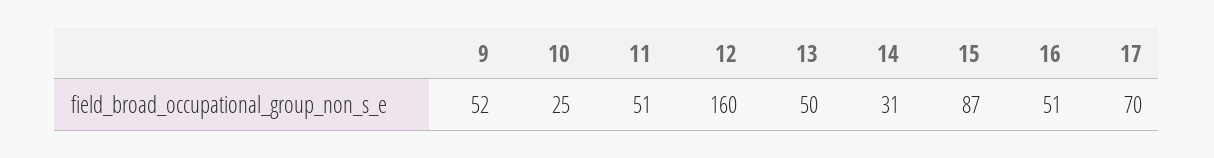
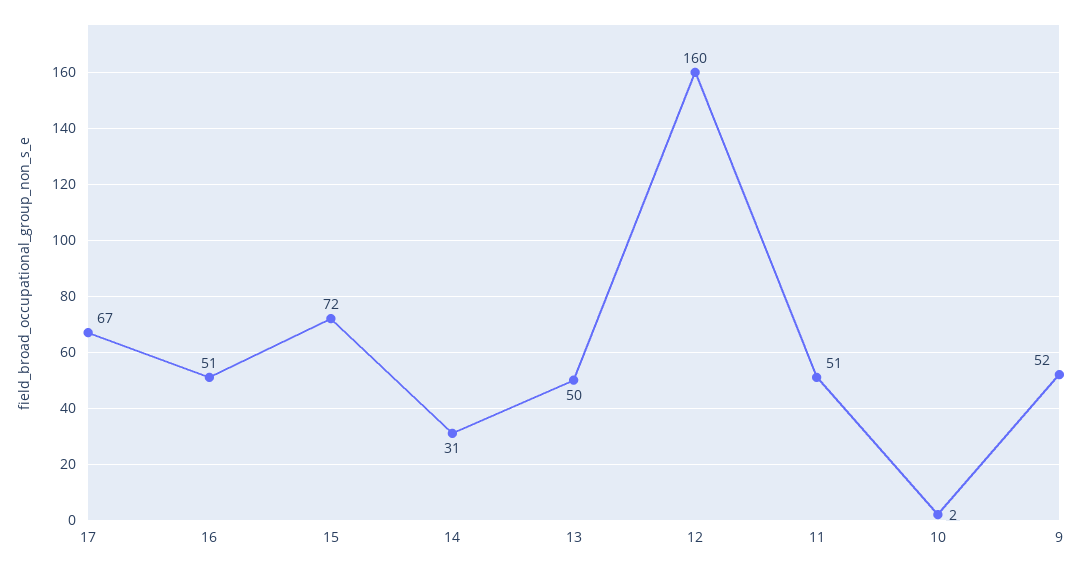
10: 25 -> 2
15: 87 -> 72
17: 70 -> 67

